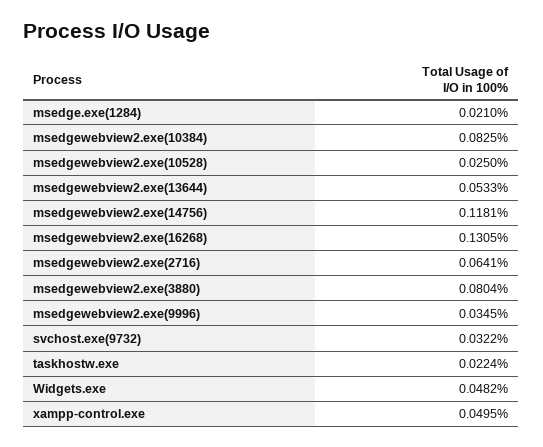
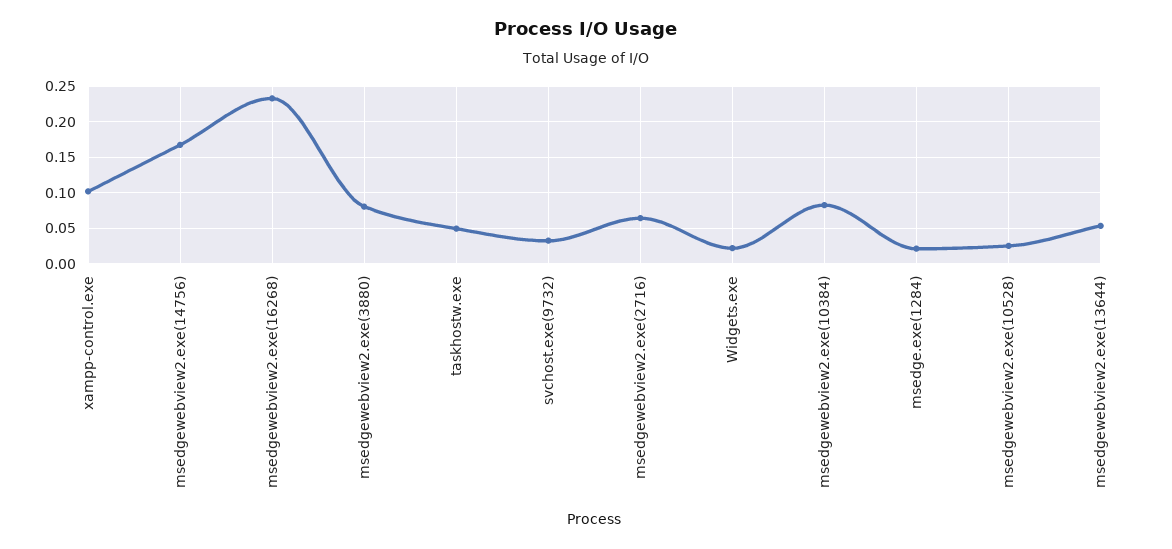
msedgewebview2.exe(14756): 0.1181 -> 0.17
msedgewebview2.exe(16268): 0.1305 -> 0.23
msedgewebview2.exe(9996): 0.0345 -> none
taskhostw.exe: 0.0224 -> 0.05
Widgets.exe: 0.0482 -> 0.02
xampp-control.exe: 0.0495 -> 0.1

